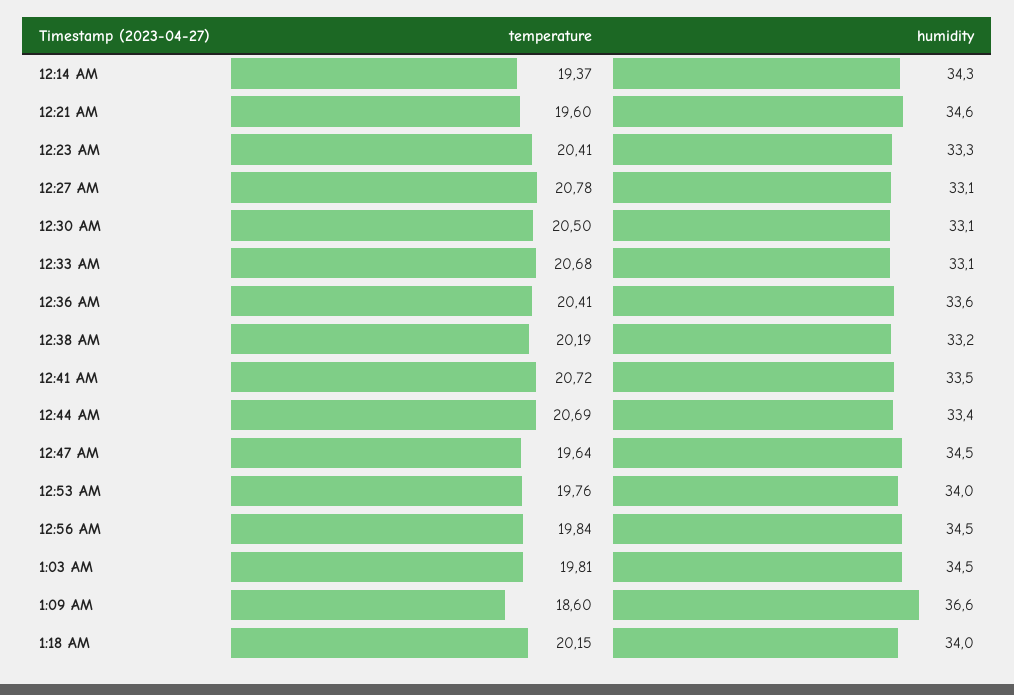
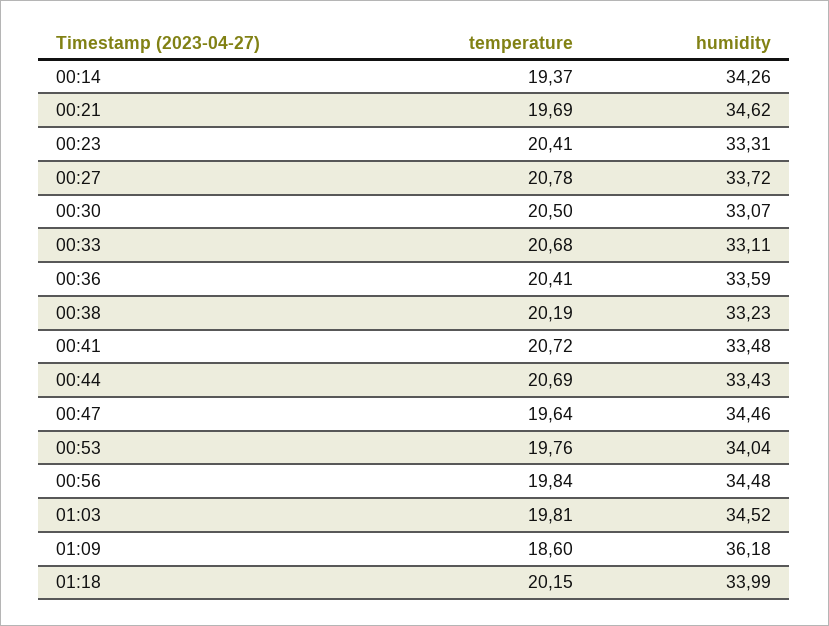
temperature, 12:21 AM: 19.6 -> 19.69
humidity, 12:27 AM: 33.1 -> 33.72
humidity, 1:09 AM: 36.6 -> 36.18

